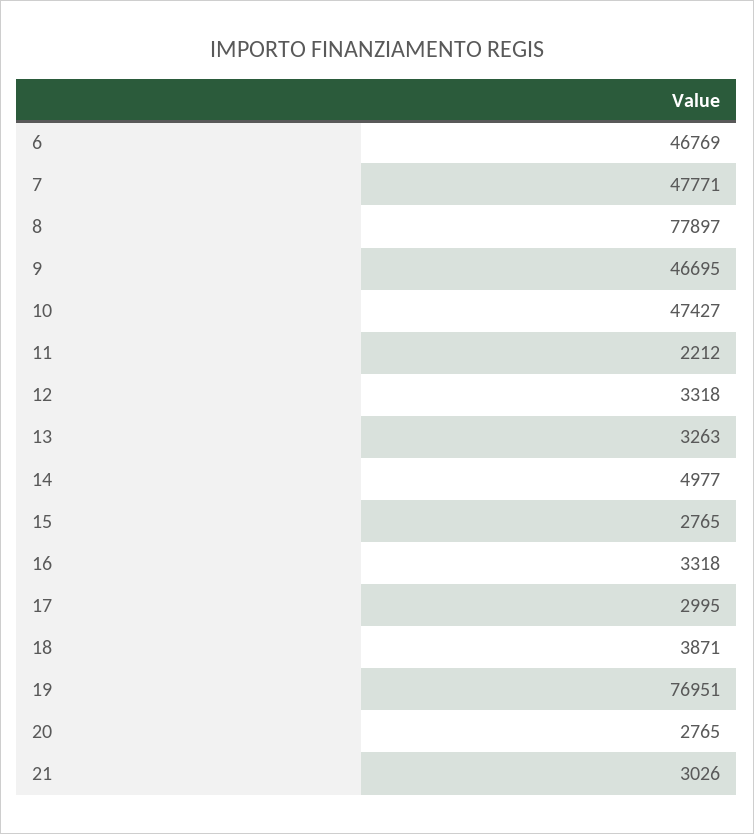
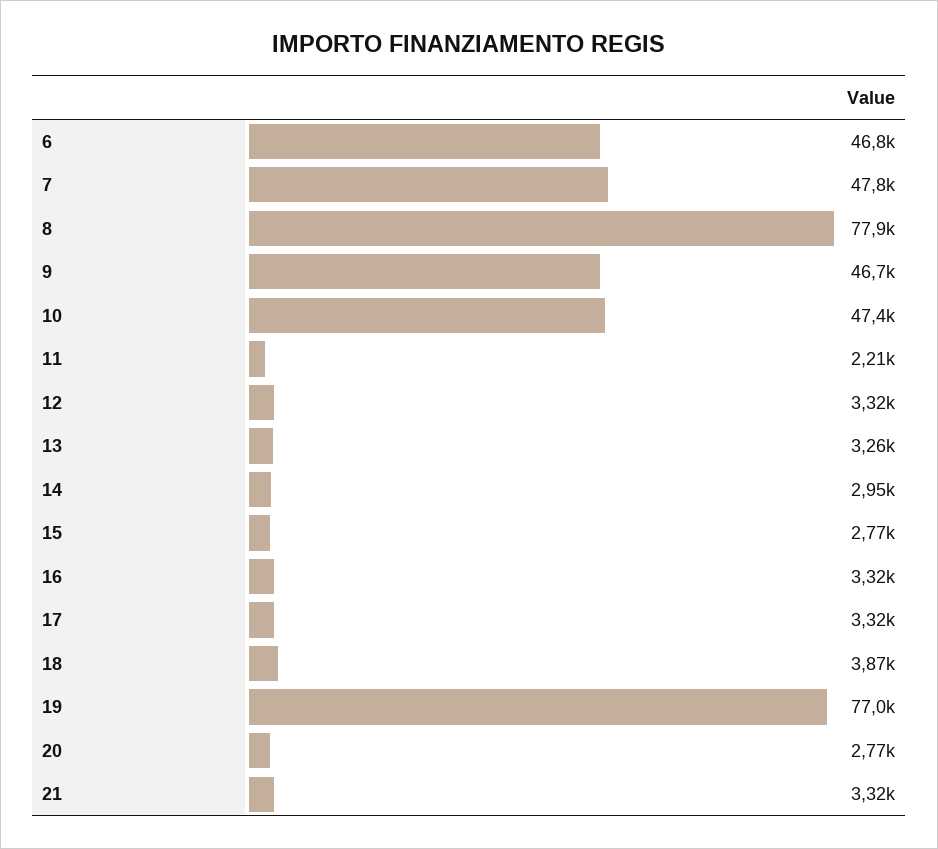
14: 4977 -> 2950
17: 2995 -> 3320
21: 3026 -> 3320

